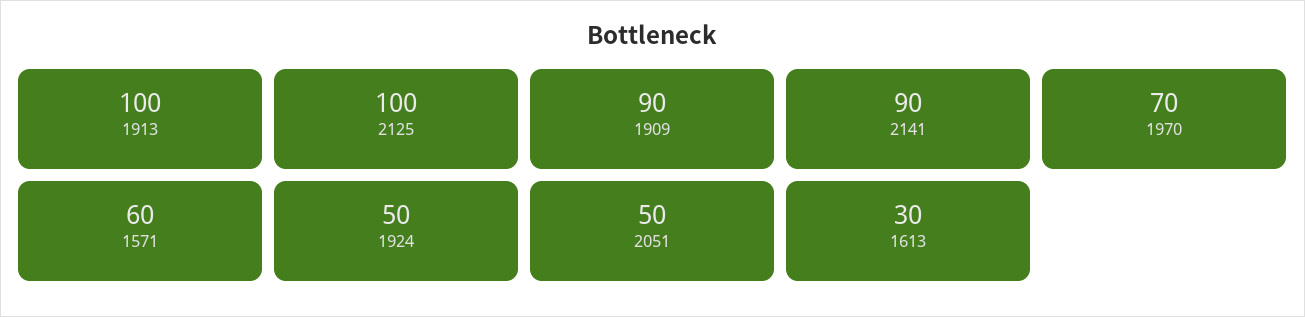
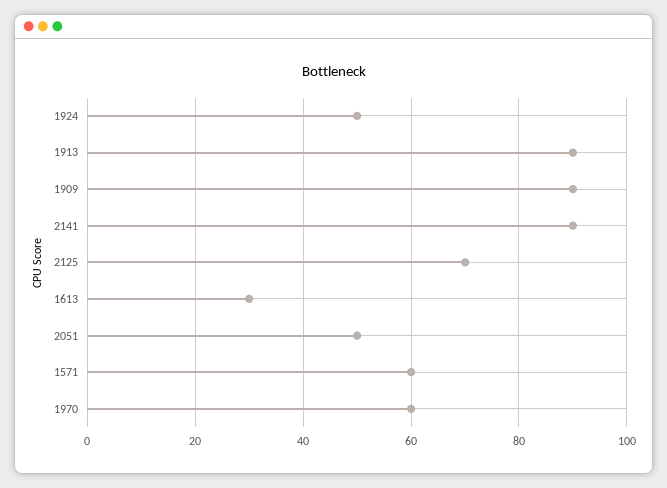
1913: 100 -> 90
2125: 100 -> 70
1970: 70 -> 60

